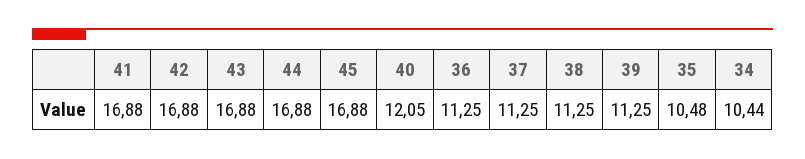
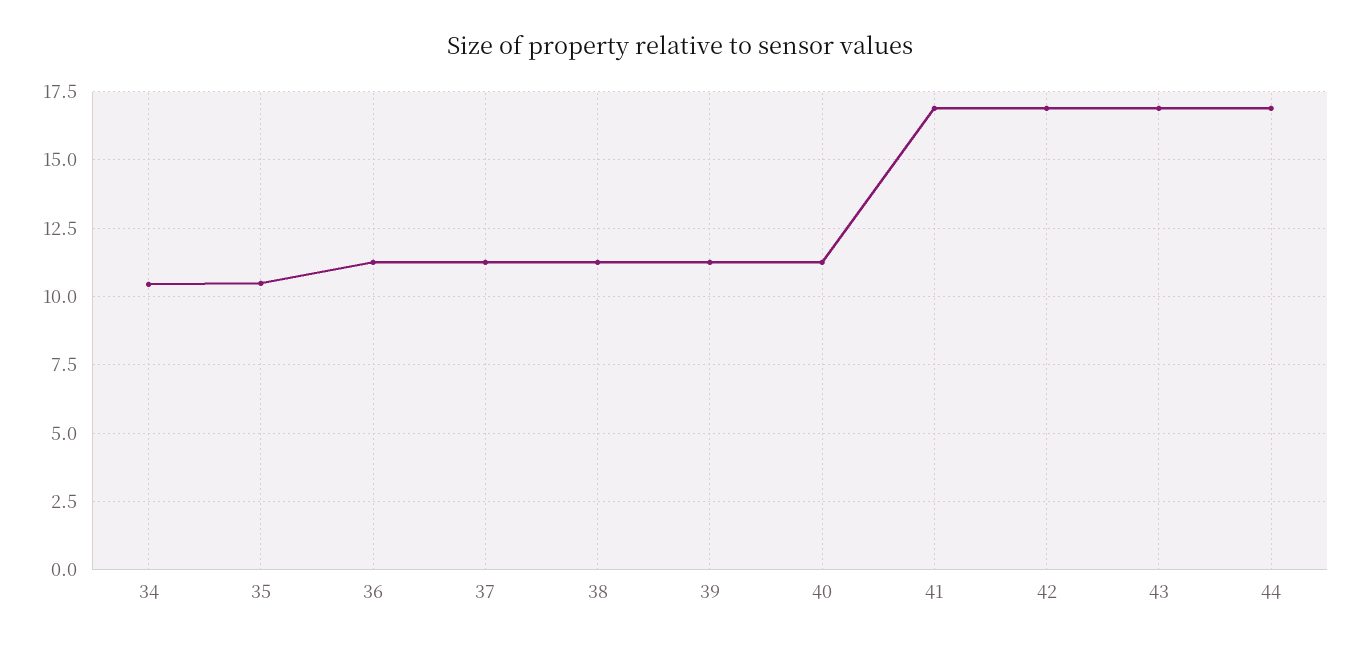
45: 16.88 -> none
40: 12.05 -> 11.25

